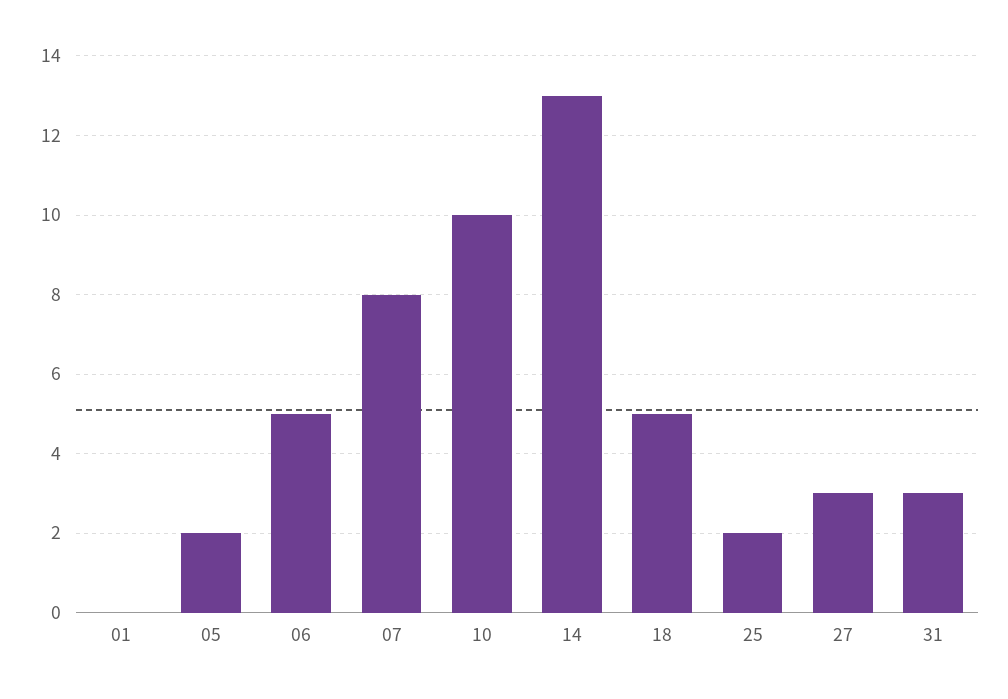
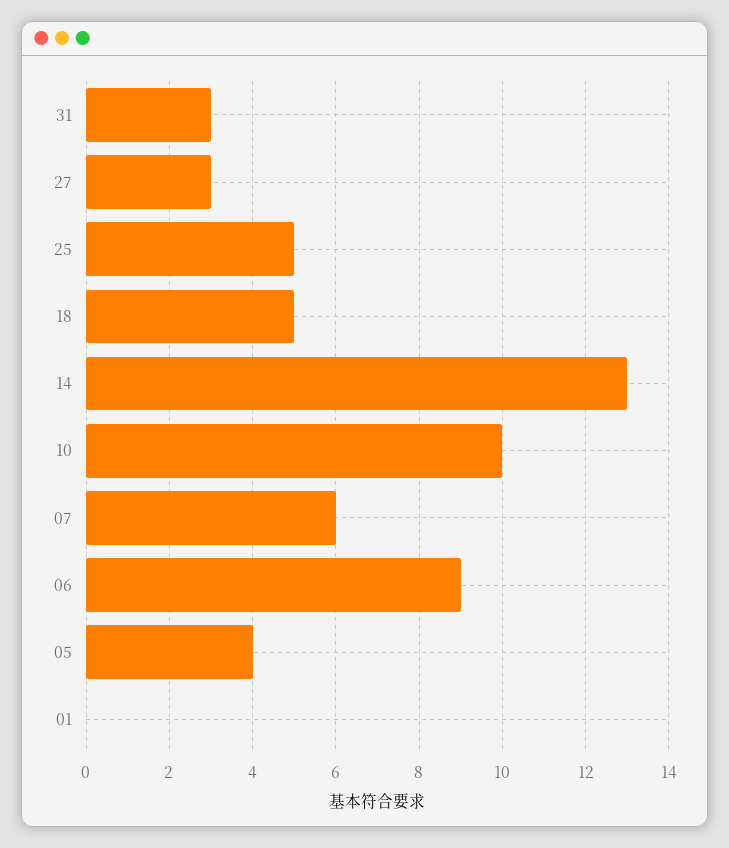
05: 2 -> 4
06: 5 -> 9
07: 8 -> 6
25: 2 -> 5

